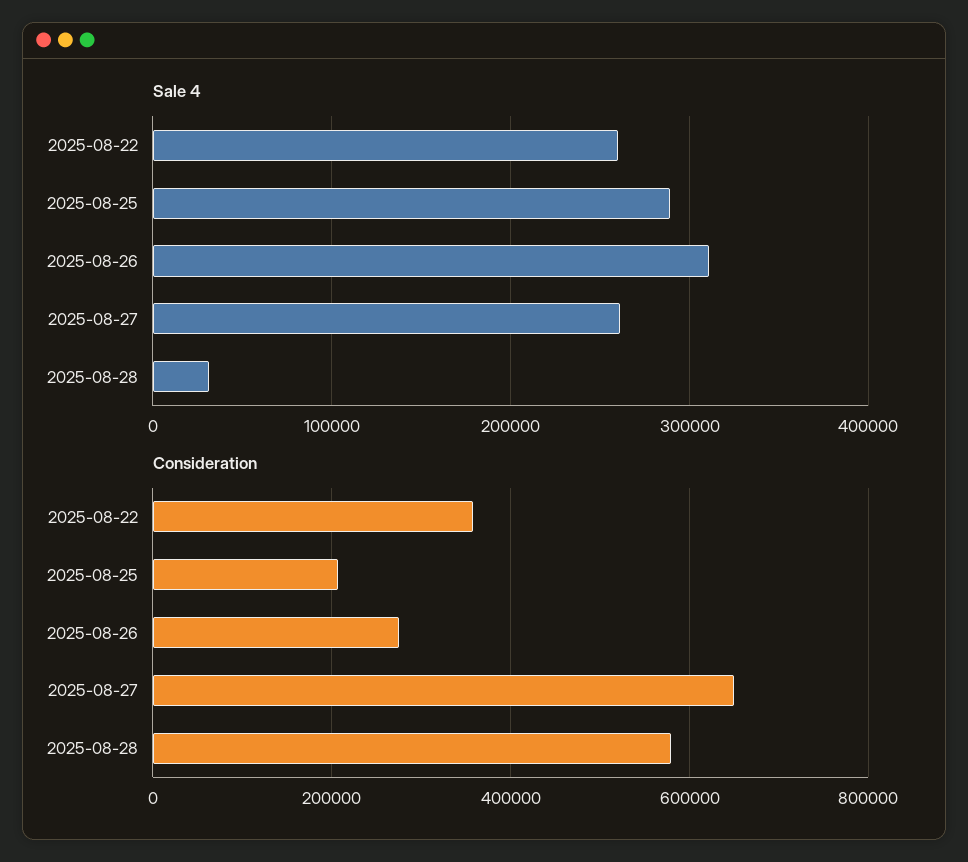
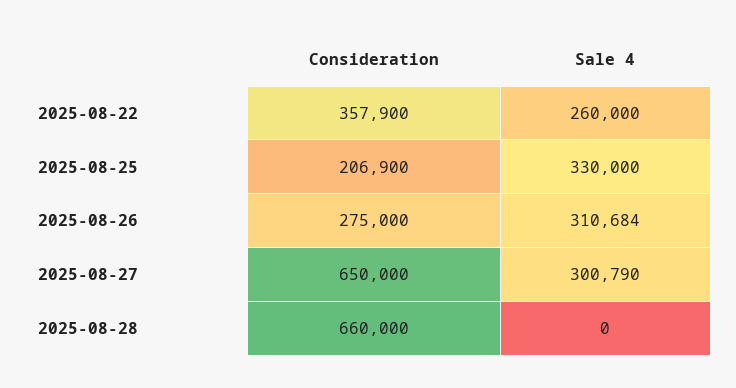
Sale 4, 2025-08-25: 290000 -> 330000
Sale 4, 2025-08-27: 260000 -> 300790
Sale 4, 2025-08-28: 30000 -> 0
Consideration, 2025-08-28: 580000 -> 660000

